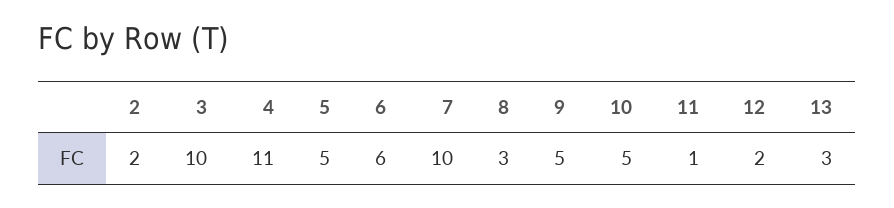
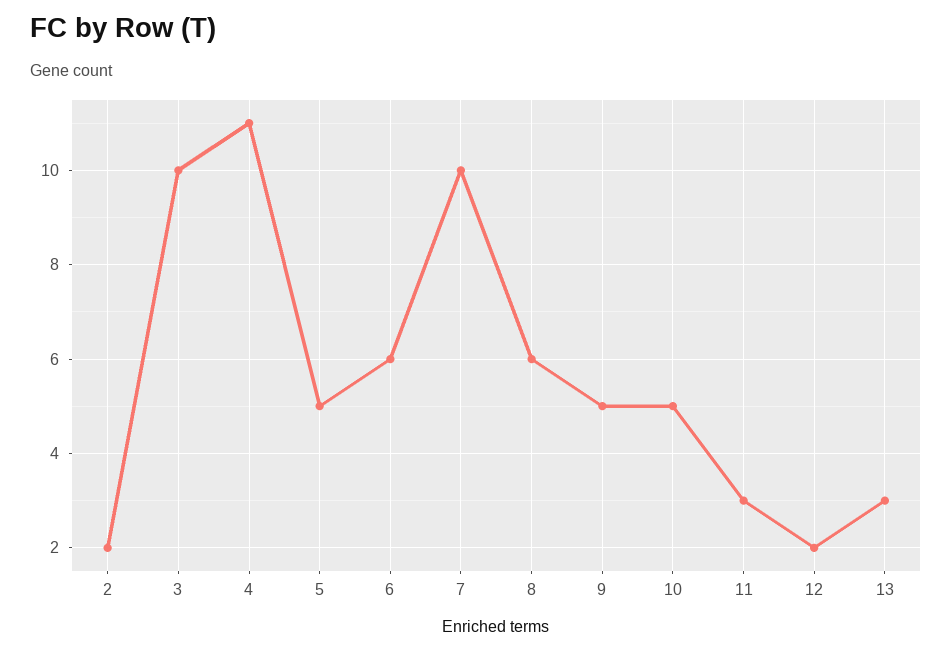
8: 3 -> 6
11: 1 -> 3

